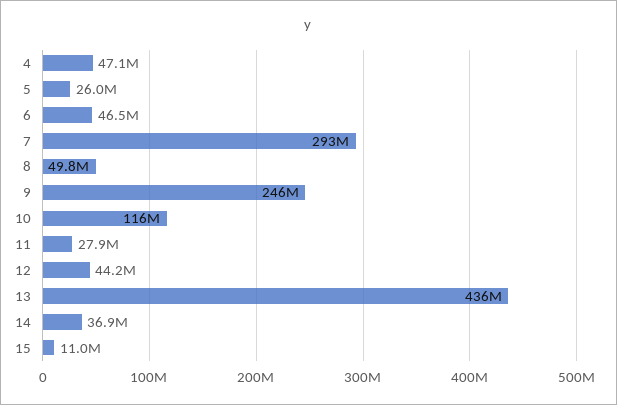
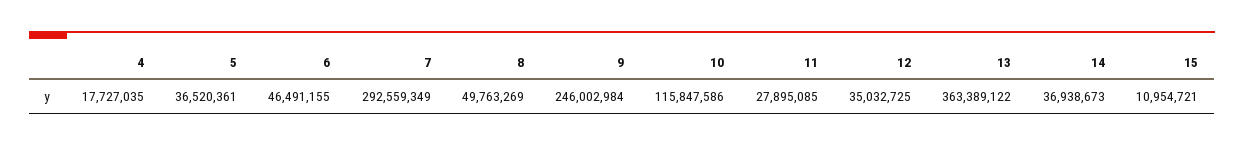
4: 47100000 -> 17727035
5: 26000000 -> 36520361
12: 44200000 -> 35032725
13: 436000000 -> 363389122

